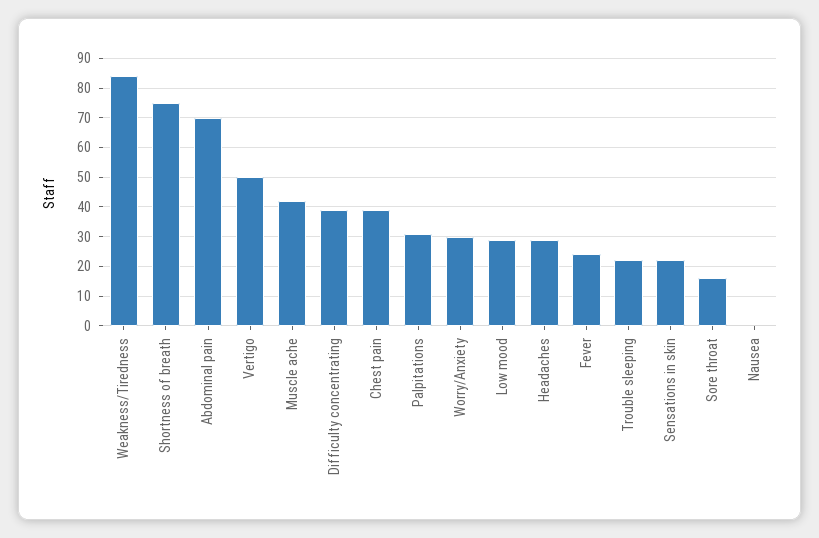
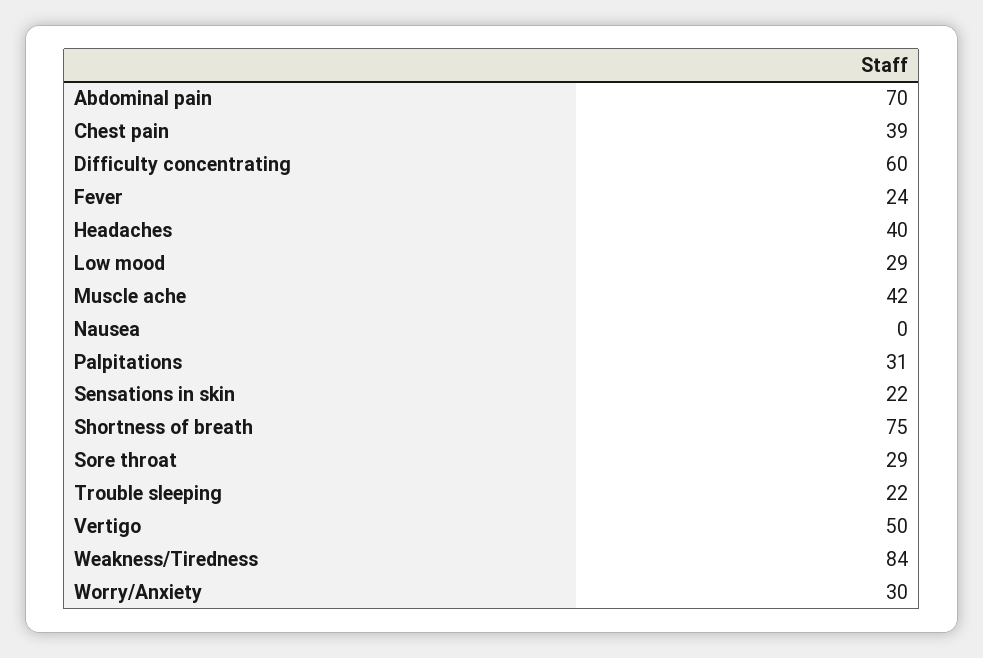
Difficulty concentrating: 40 -> 60
Headaches: 30 -> 40
Sore throat: 15 -> 29

